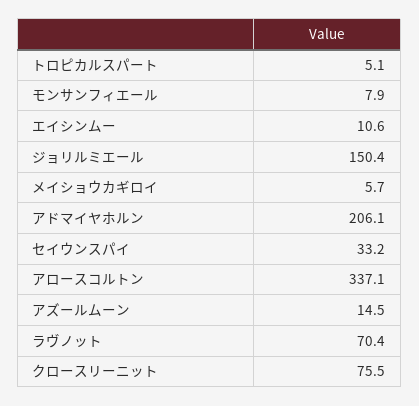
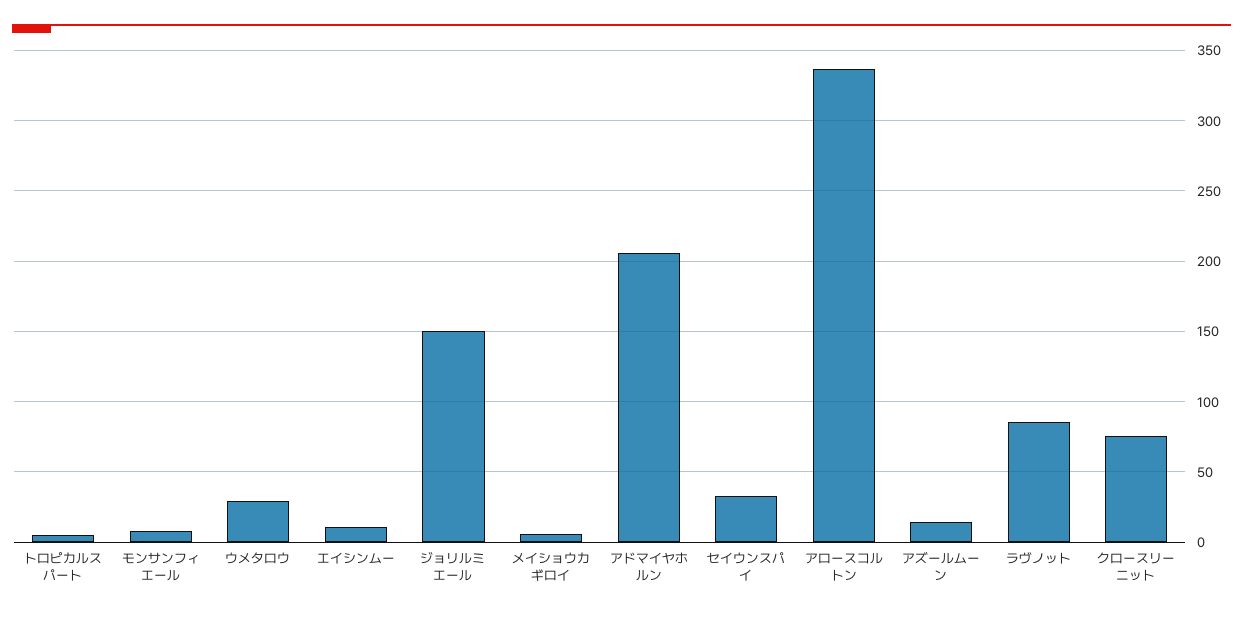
ラヴノット: 70.4 -> 85
ウメタロウ: none -> 30

